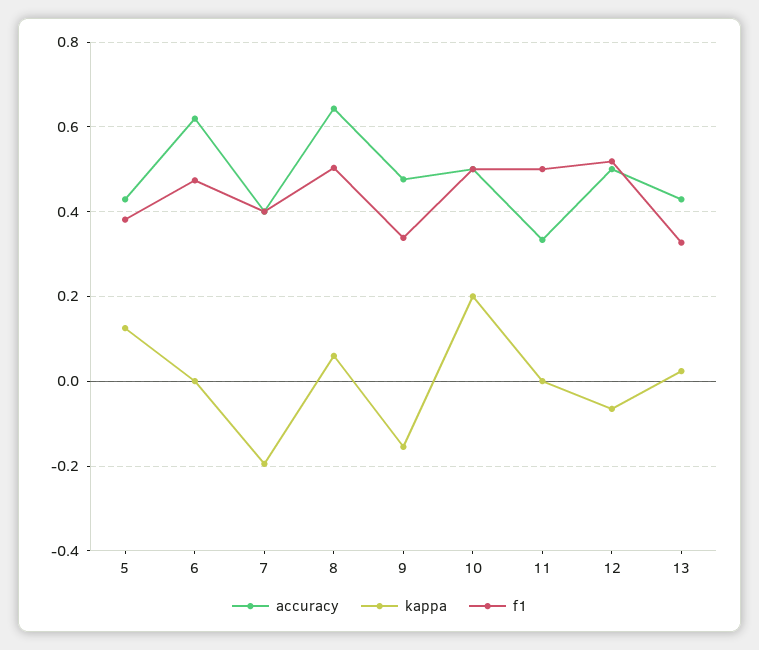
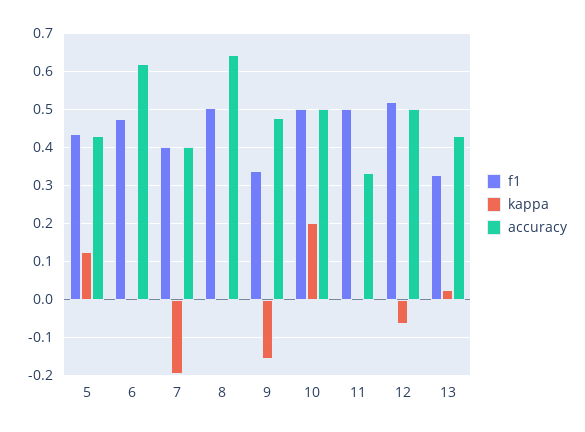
f1, 5: 0.38 -> 0.44
kappa, 8: 0.06 -> 0

